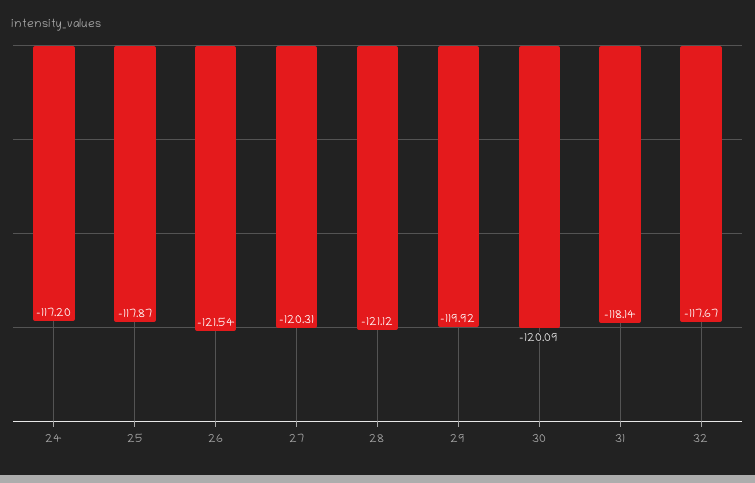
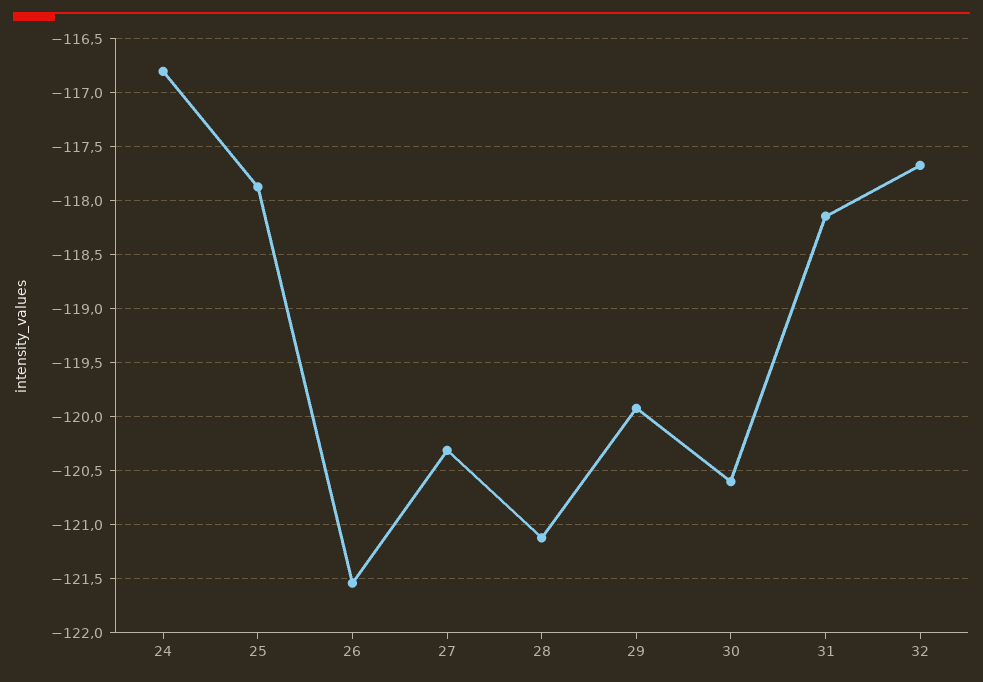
24: -117.2 -> -116.8
30: -120.09 -> -120.6

